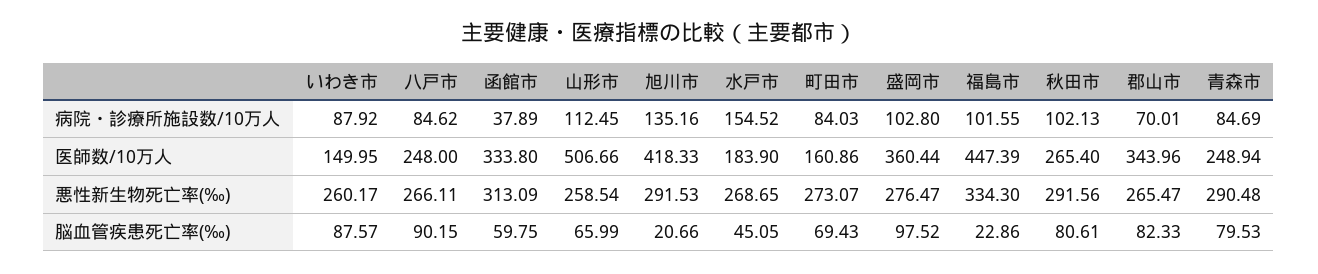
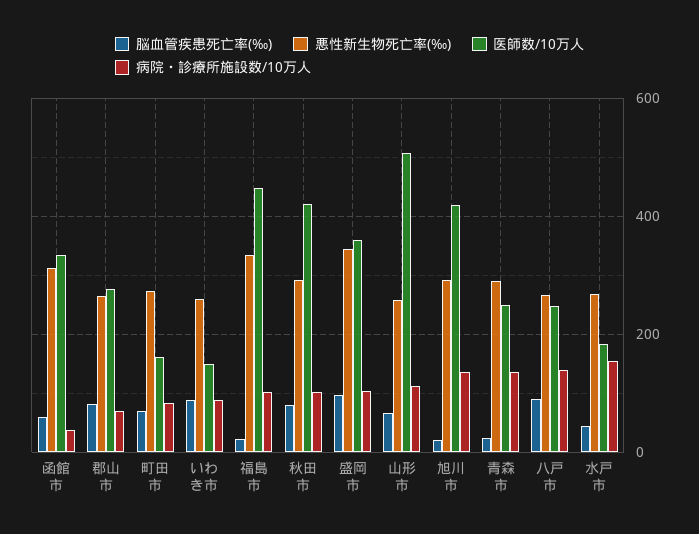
病院・診療所施設数/10万人, 八戸市: 84.62 -> 140
病院・診療所施設数/10万人, 青森市: 84.69 -> 140
医師数/10万人, 秋田市: 265.4 -> 420
医師数/10万人, 郡山市: 343.96 -> 280
悪性新生物死亡率(‰), 盛岡市: 276.47 -> 340
脳血管疾患死亡率(‰), 青森市: 79.53 -> 20

